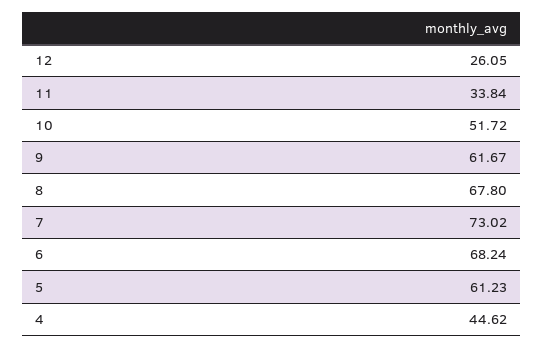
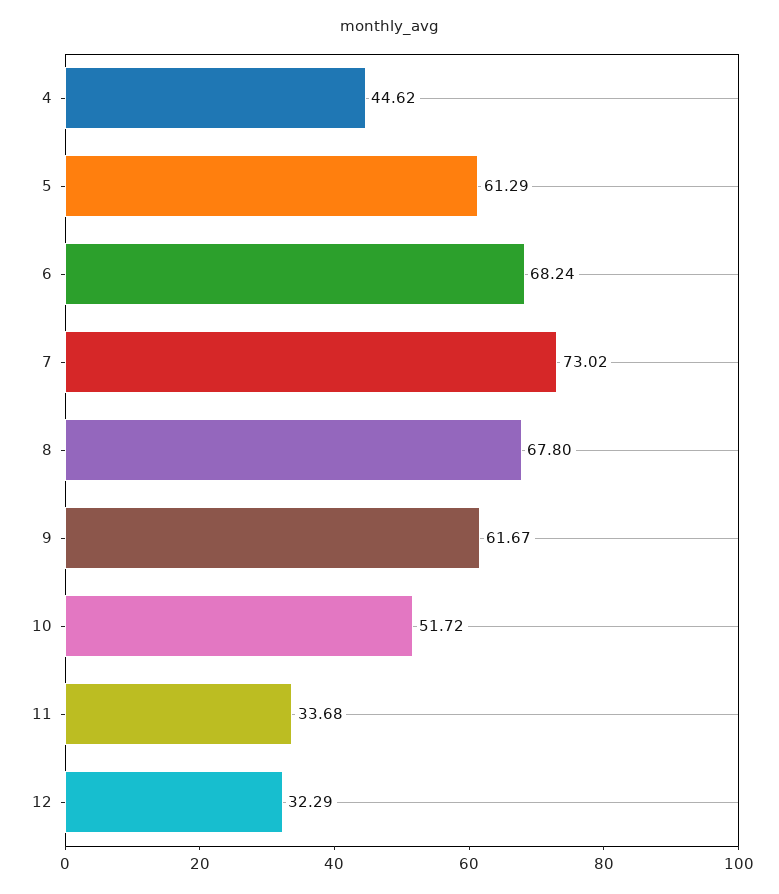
12: 26.05 -> 32.29
11: 33.84 -> 33.68
5: 61.23 -> 61.29

